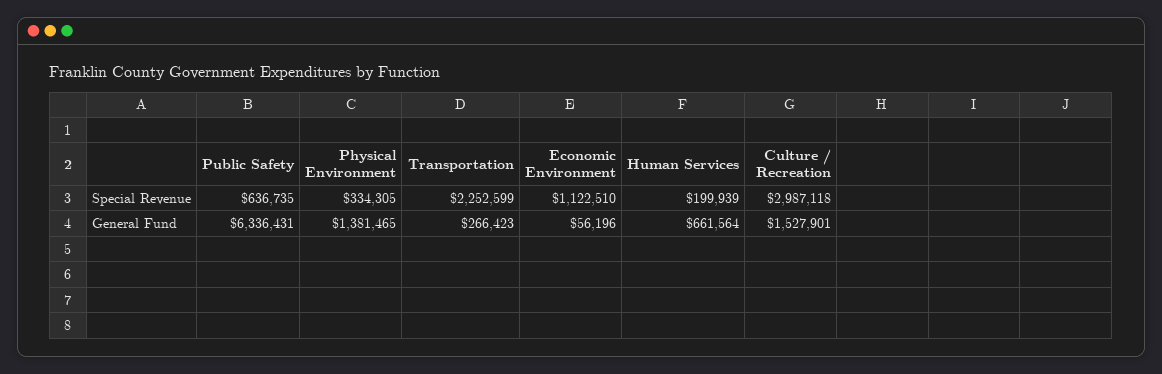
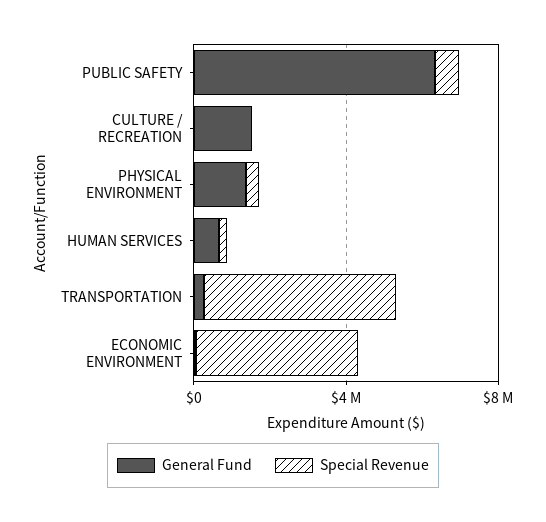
Special Revenue, Transportation: 2252599 -> 5000000
Special Revenue, Economic Environment: 1122510 -> 4000000
Special Revenue, Culture / Recreation: 2987118 -> 0

